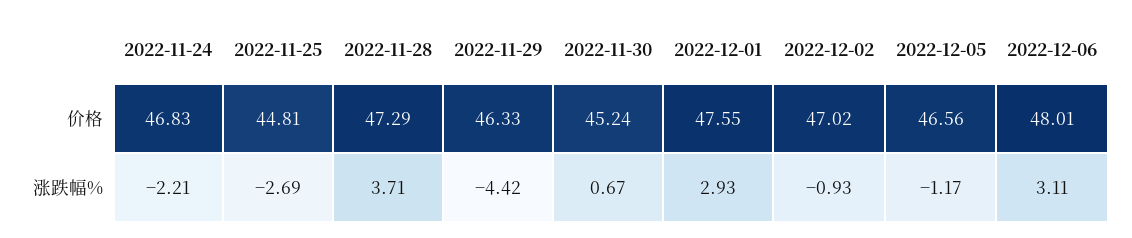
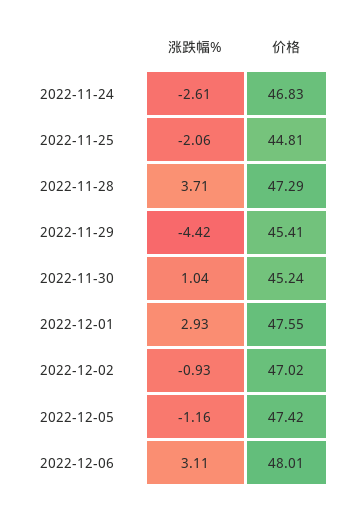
2022-11-29, 价格: 46.33 -> 45.41
2022-12-05, 价格: 46.56 -> 47.42
2022-11-24, 涨跌幅%: -2.21 -> -2.61
2022-11-25, 涨跌幅%: -2.69 -> -2.06
2022-11-30, 涨跌幅%: 0.67 -> 1.04
2022-12-05, 涨跌幅%: -1.17 -> -1.16

